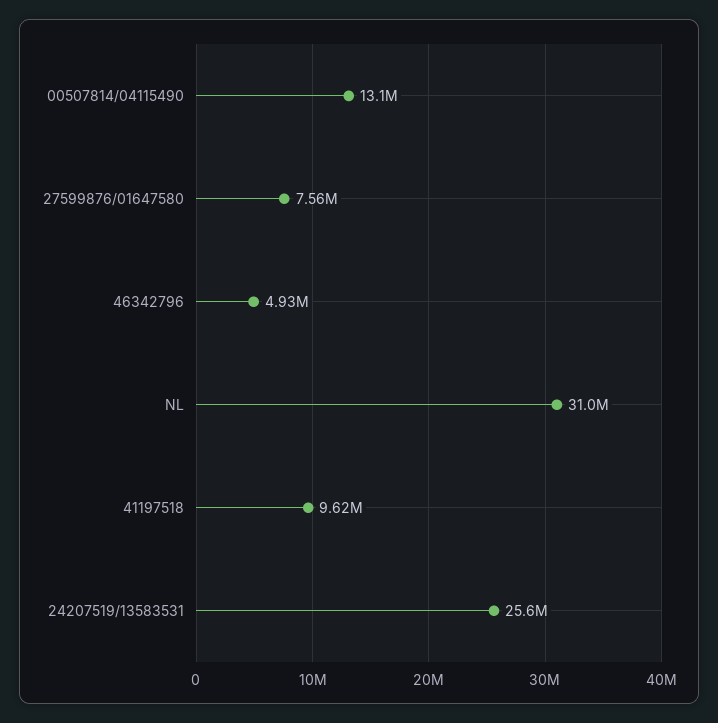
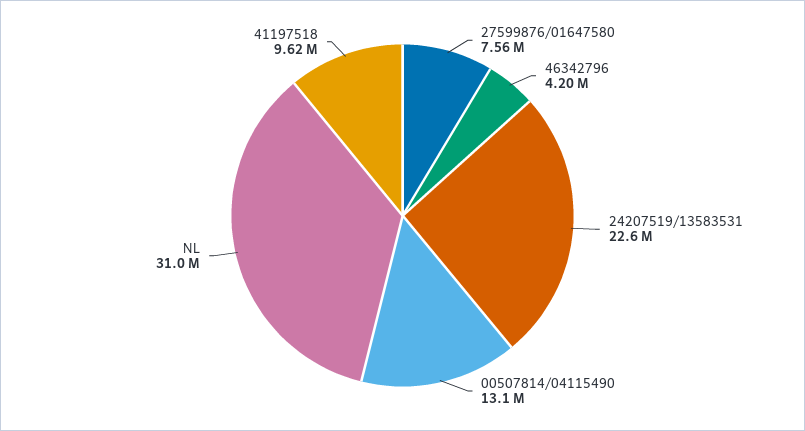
46342796: 4930000 -> 4200000
24207519/13583531: 25600000 -> 22600000

